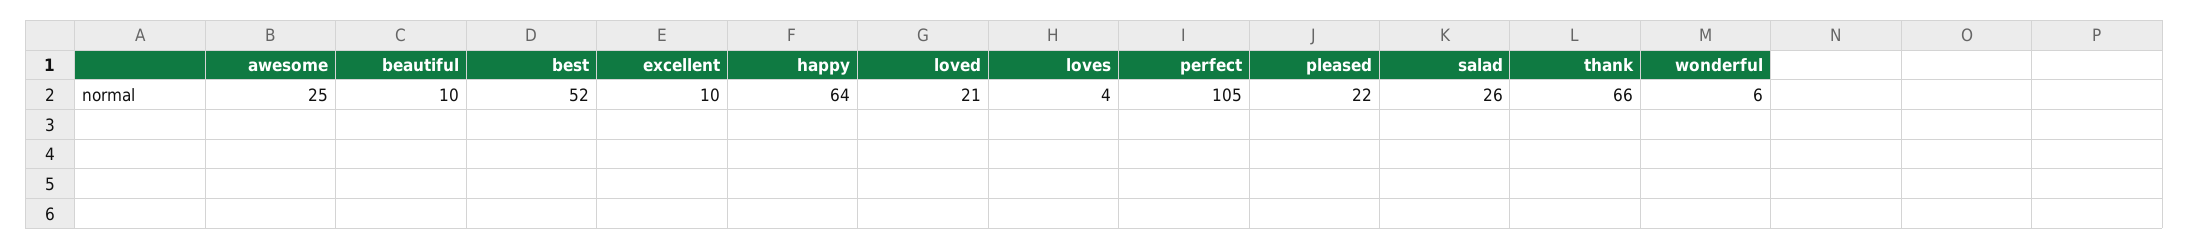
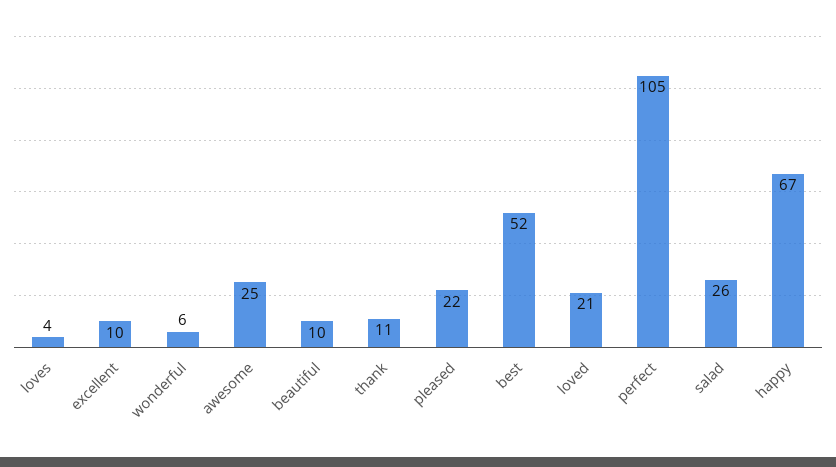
happy: 64 -> 67
thank: 66 -> 11

